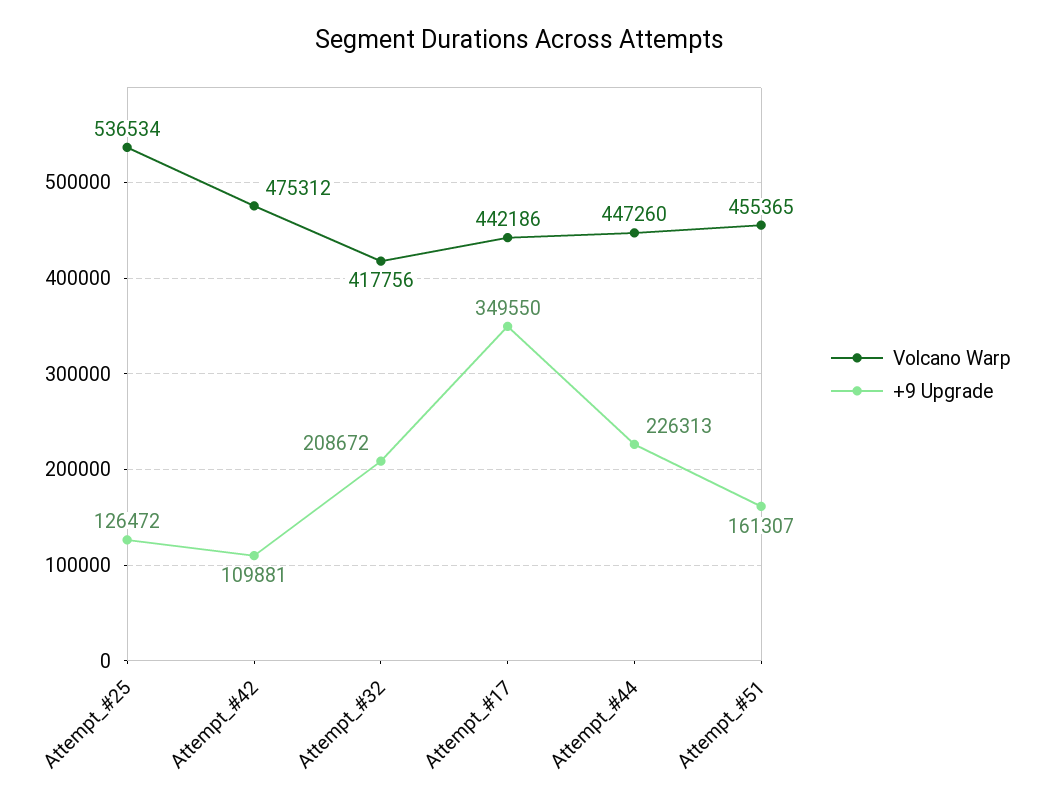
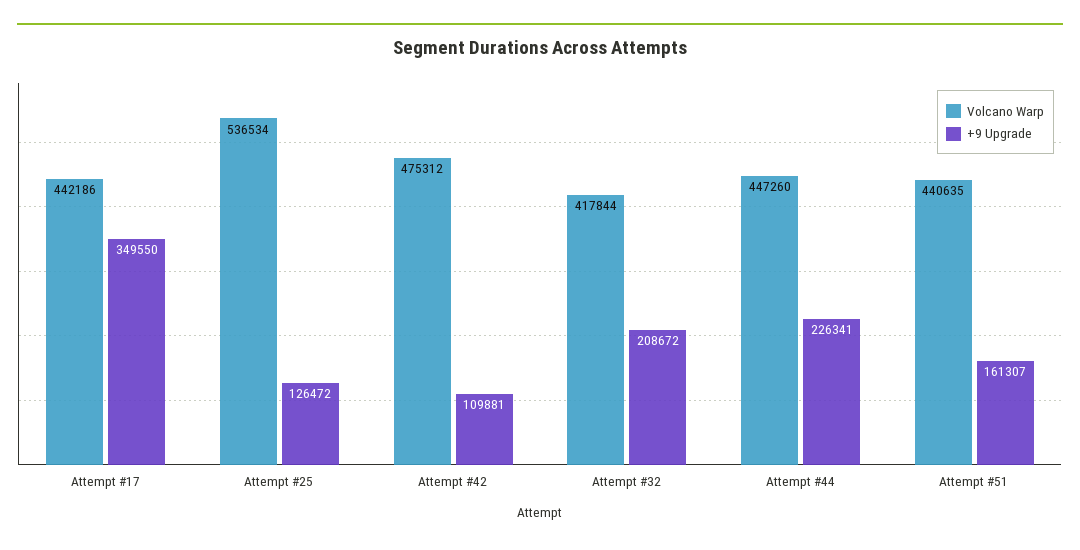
Volcano Warp, Attempt_#32: 417756 -> 417844
+9 Upgrade, Attempt_#44: 226313 -> 226341
Volcano Warp, Attempt_#51: 455365 -> 440635

